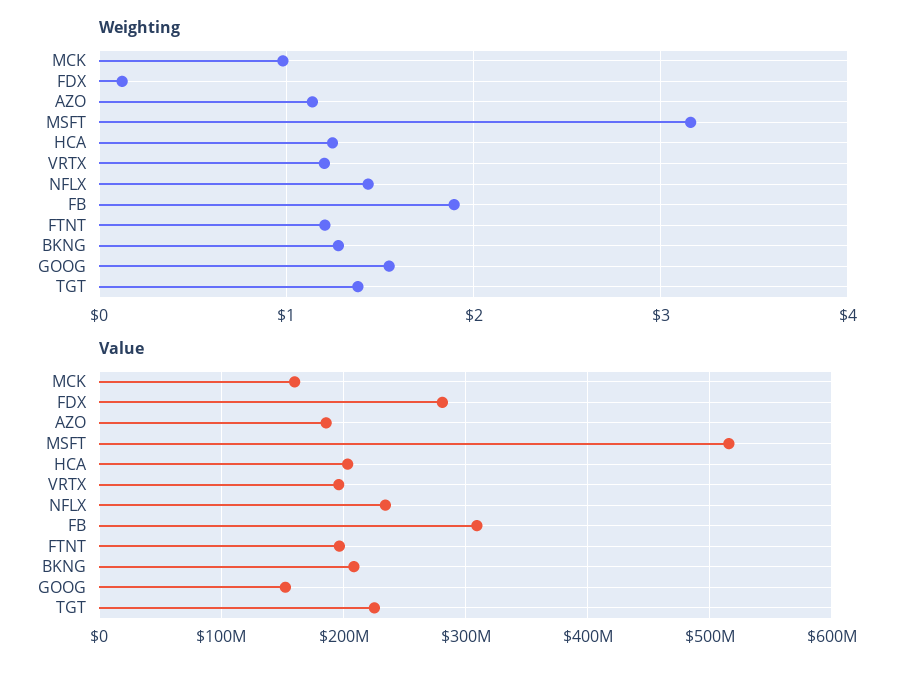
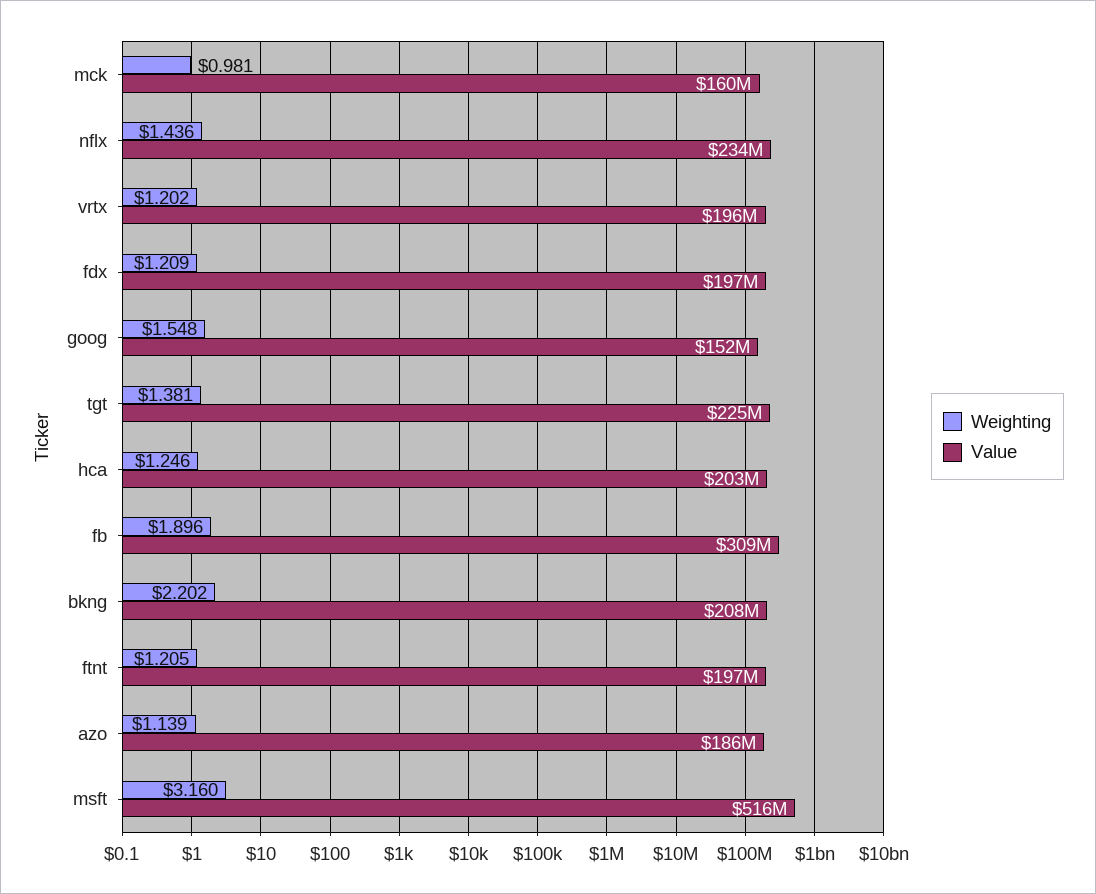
Weighting, FDX: 0.1 -> 1.209
Weighting, BKNG: 1.3 -> 2.202
Value, FDX: 280000000 -> 197000000

